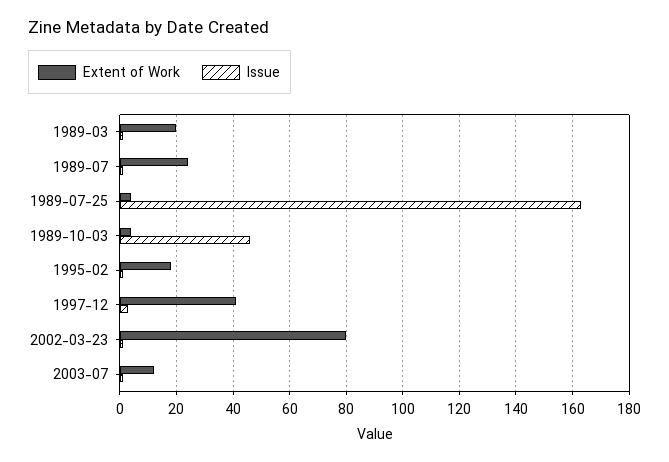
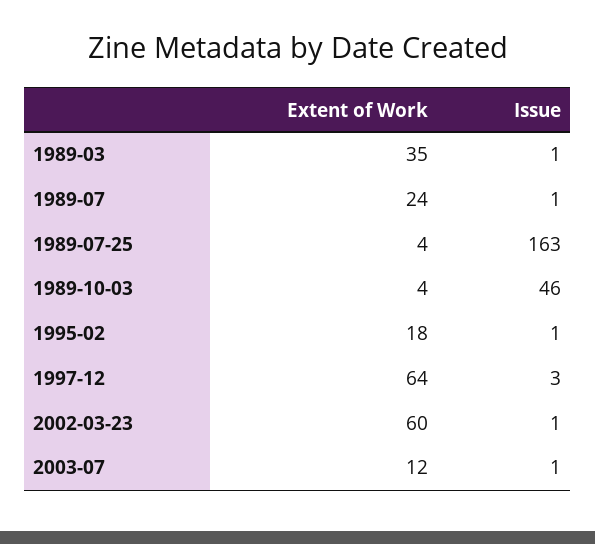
Extent of Work, 1989-03: 20 -> 35
Extent of Work, 1997-12: 40 -> 64
Extent of Work, 2002-03-23: 80 -> 60

